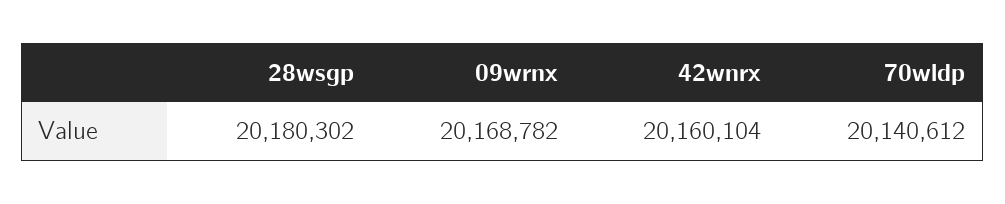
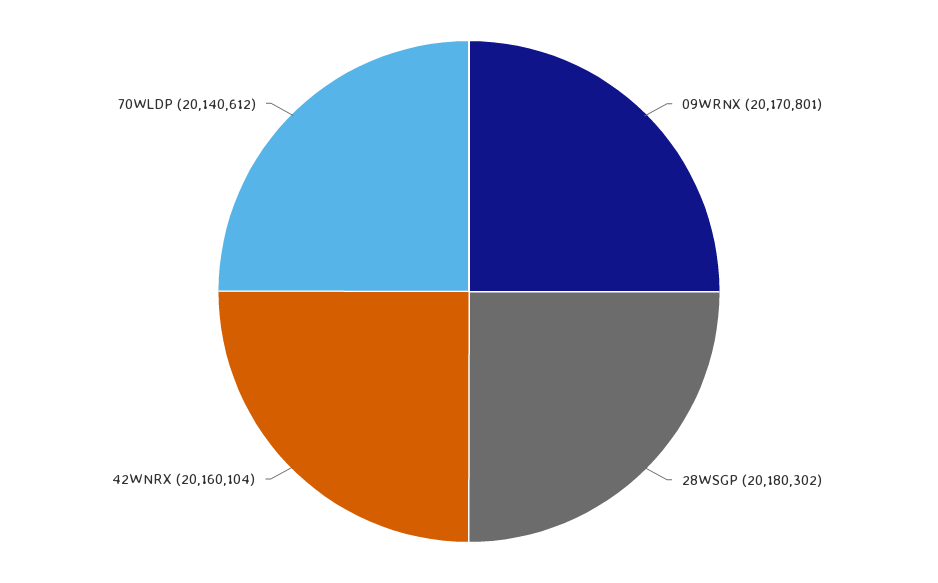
09wrnx: 20168782 -> 20170801

